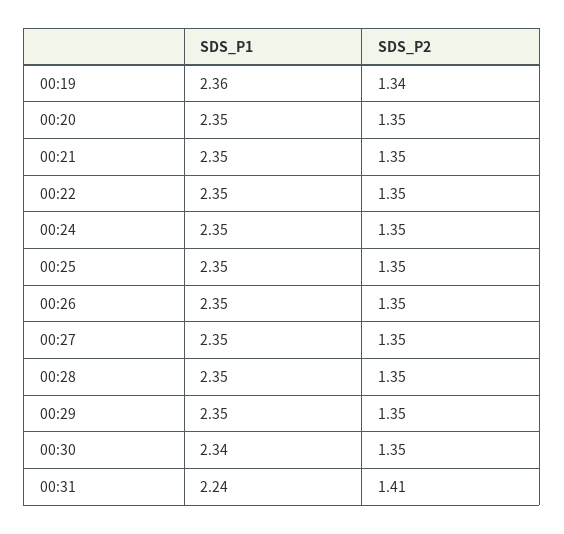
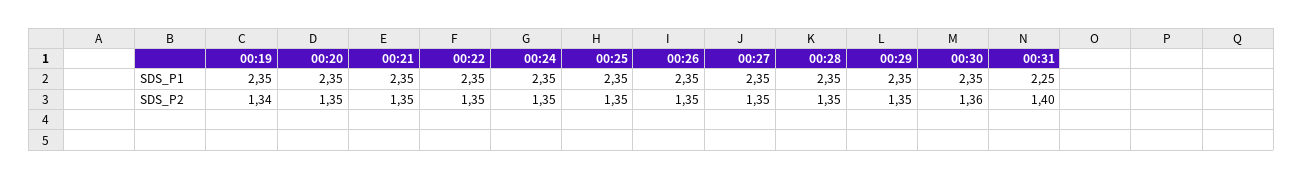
SDS_P1, 00:19: 2.36 -> 2.35
SDS_P1, 00:30: 2.34 -> 2.35
SDS_P2, 00:30: 1.35 -> 1.36
SDS_P1, 00:31: 2.24 -> 2.25
SDS_P2, 00:31: 1.41 -> 1.4

